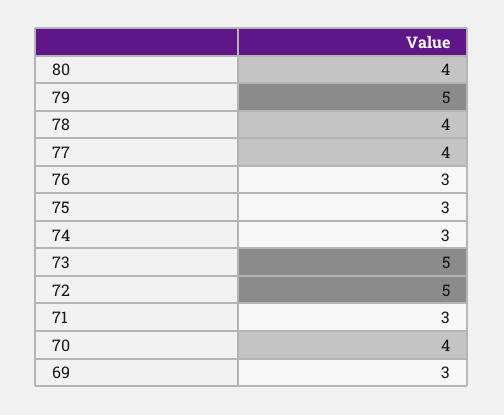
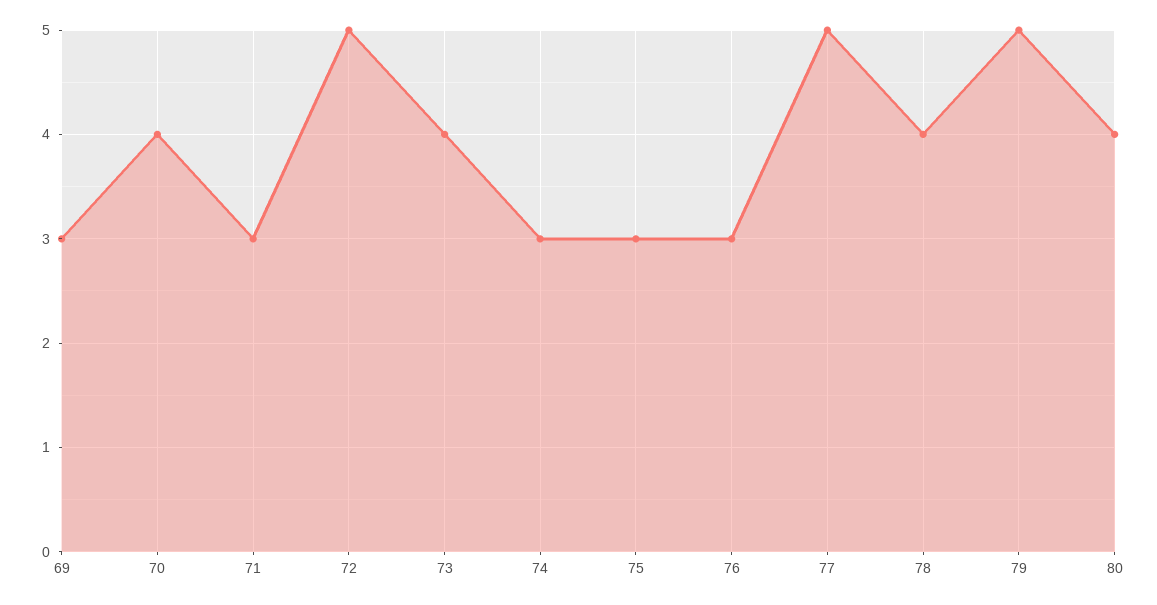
77: 4 -> 5
73: 5 -> 4

